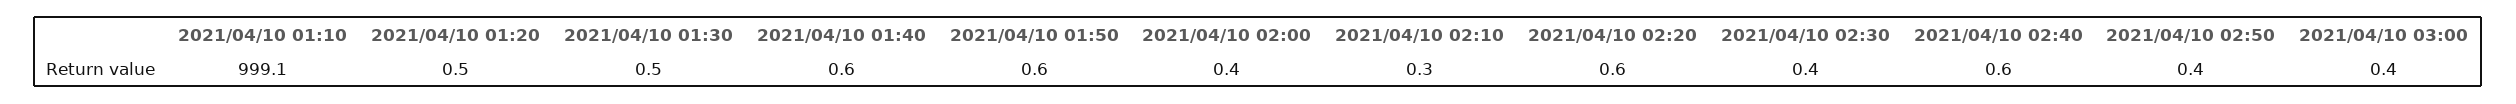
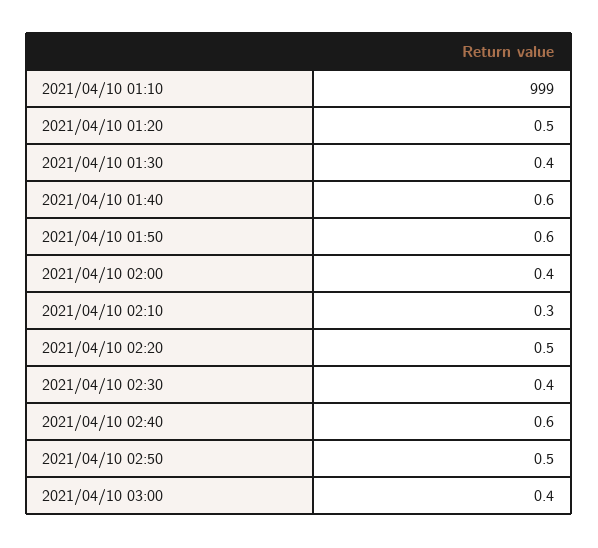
2021/04/10 01:10: 999.1 -> 999
2021/04/10 01:30: 0.5 -> 0.4
2021/04/10 02:20: 0.6 -> 0.5
2021/04/10 02:50: 0.4 -> 0.5

